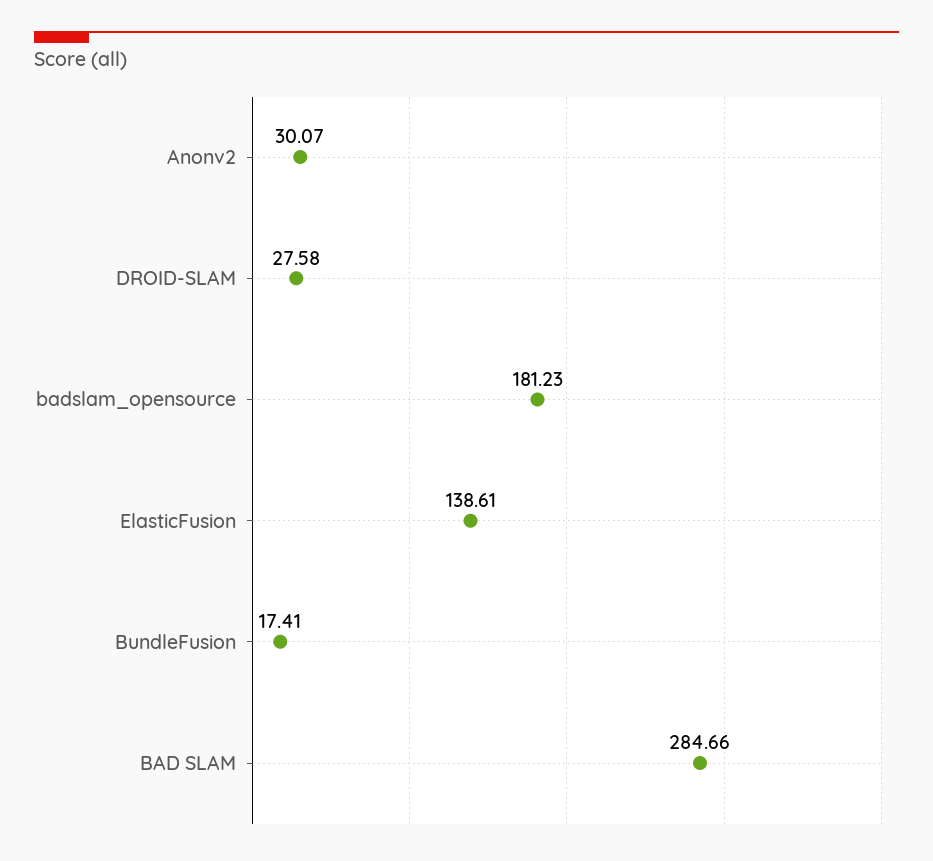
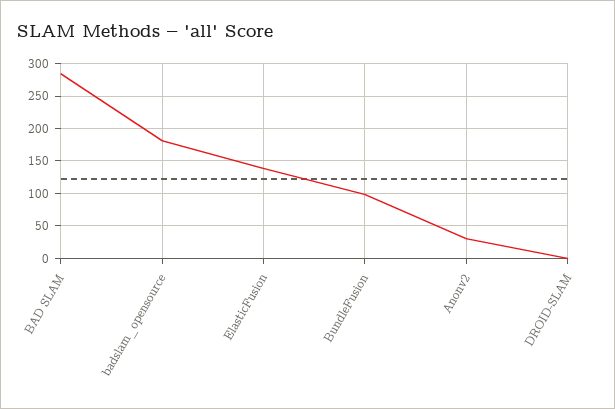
DROID-SLAM: 27.58 -> 0
BundleFusion: 17.41 -> 100

